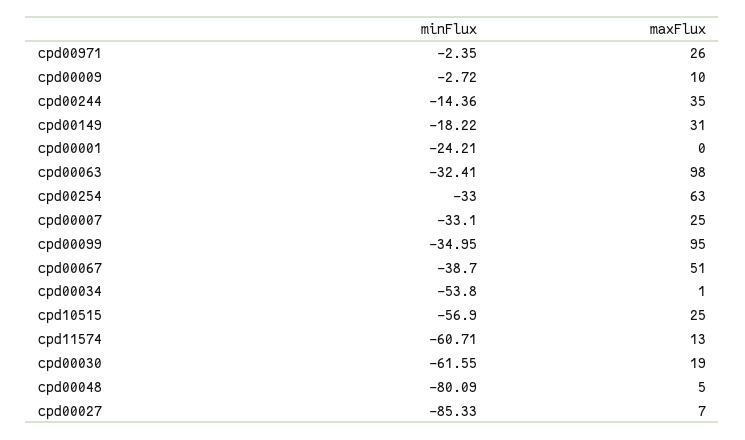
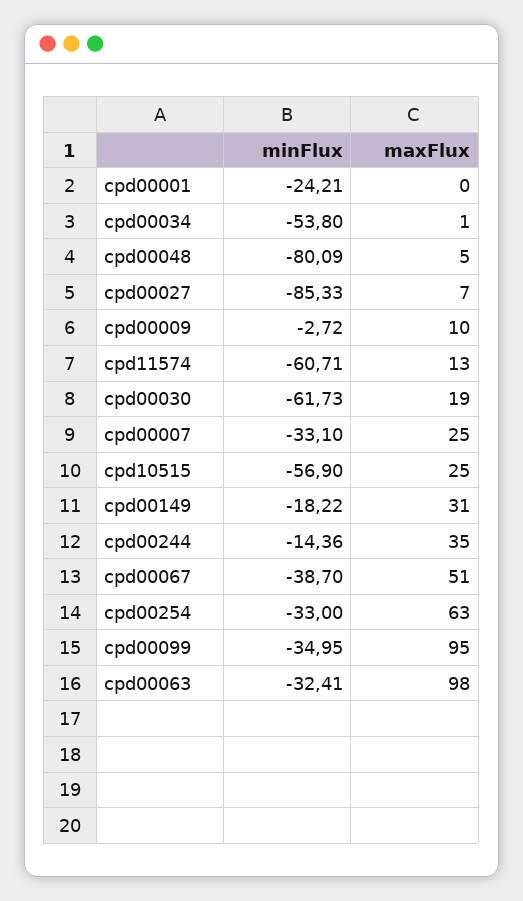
minFlux, cpd00971: -2.35 -> none
maxFlux, cpd00971: 26 -> none
minFlux, cpd00030: -61.55 -> -61.73

